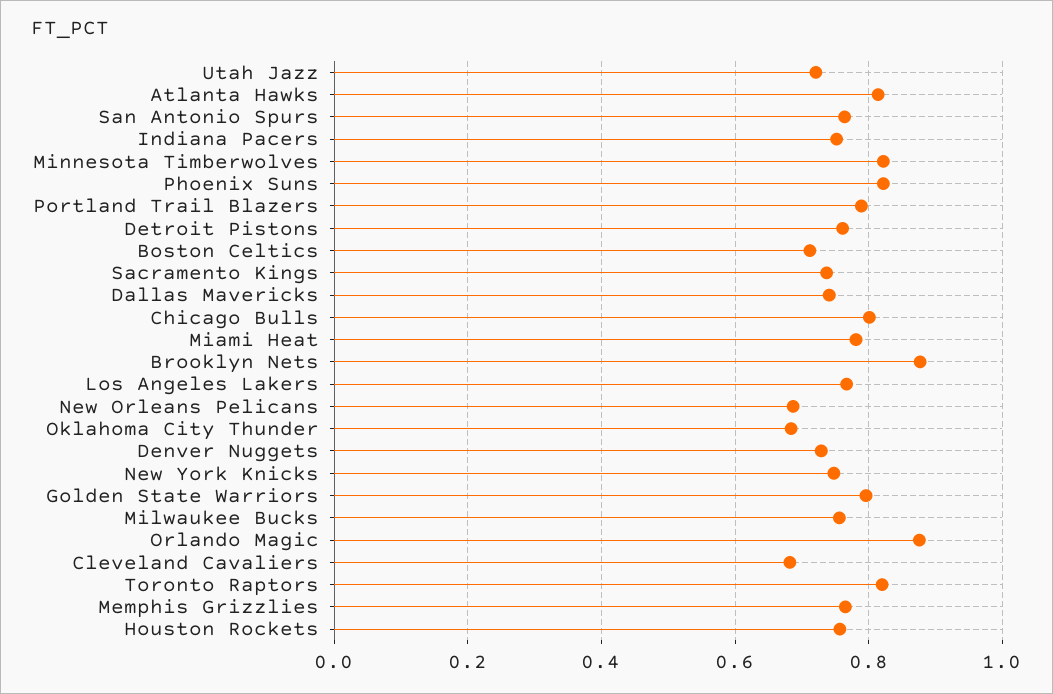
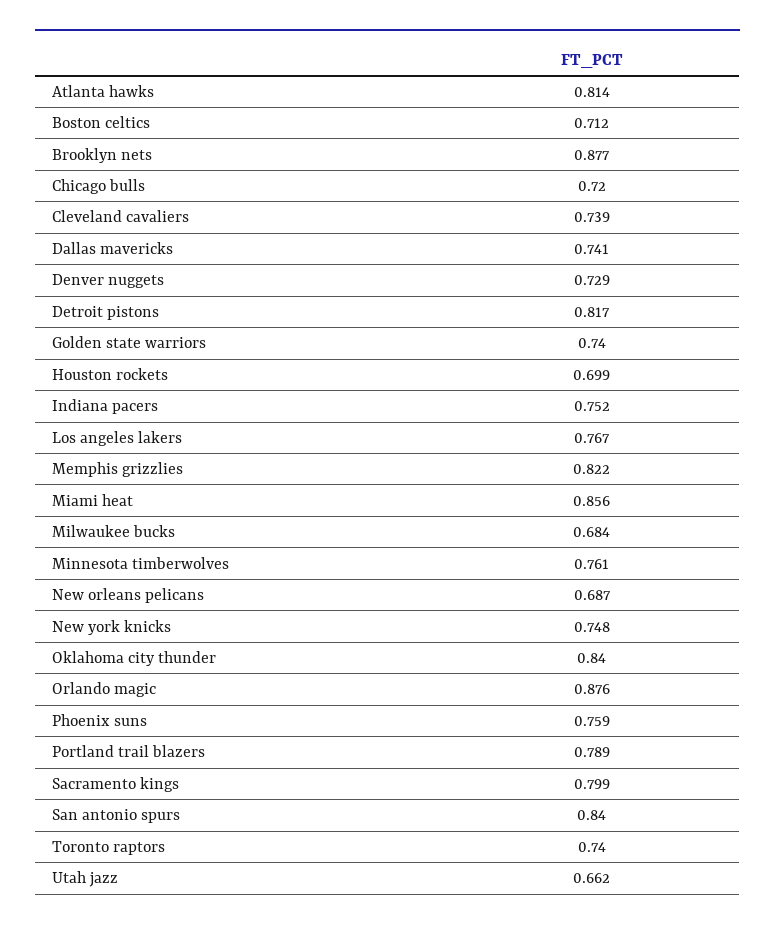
Utah Jazz: 0.72 -> 0.662
San Antonio Spurs: 0.76 -> 0.84
Minnesota Timberwolves: 0.82 -> 0.761
Phoenix Suns: 0.82 -> 0.759
Detroit Pistons: 0.76 -> 0.817
Sacramento Kings: 0.74 -> 0.799
Chicago Bulls: 0.8 -> 0.72
Miami Heat: 0.78 -> 0.856
Oklahoma City Thunder: 0.68 -> 0.84
Golden State Warriors: 0.8 -> 0.74
Milwaukee Bucks: 0.76 -> 0.684
Cleveland Cavaliers: 0.68 -> 0.739
Toronto Raptors: 0.82 -> 0.74
Memphis Grizzlies: 0.76 -> 0.822
Houston Rockets: 0.76 -> 0.699

